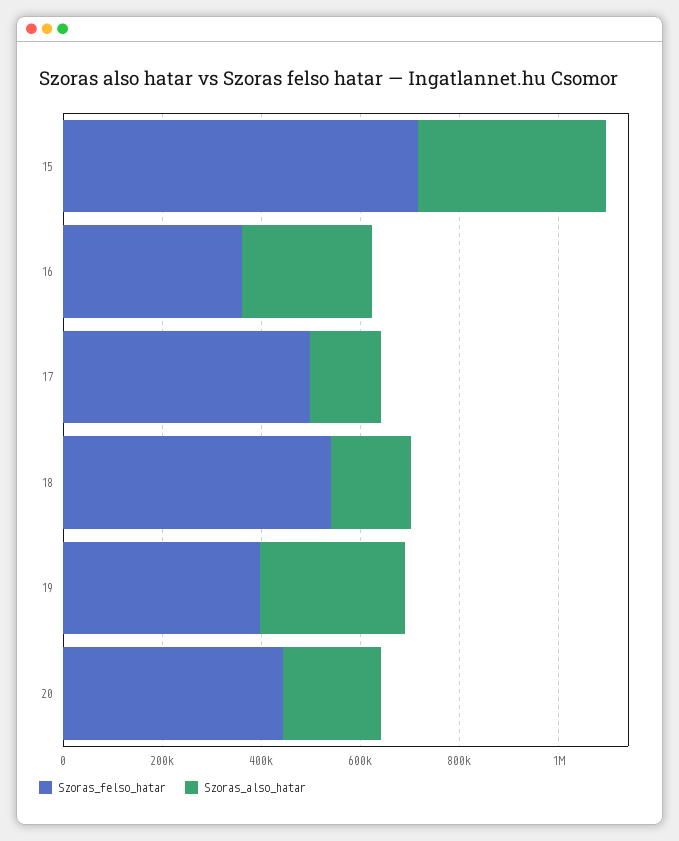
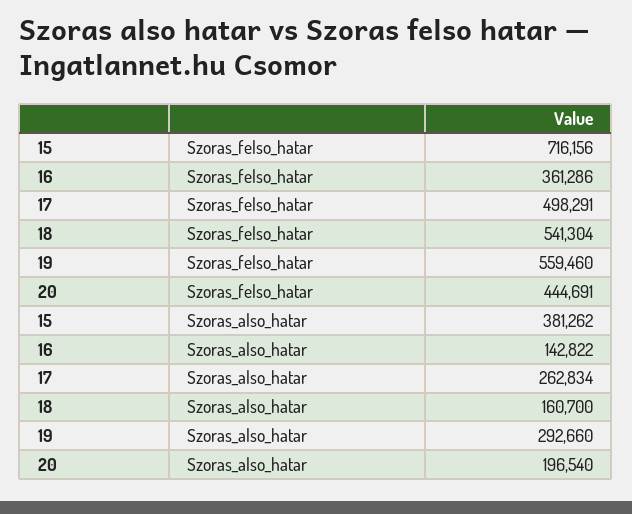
Szoras_also_hatar, 16: 250000 -> 142822
Szoras_also_hatar, 17: 150000 -> 262834
Szoras_felso_hatar, 19: 400000 -> 559460

